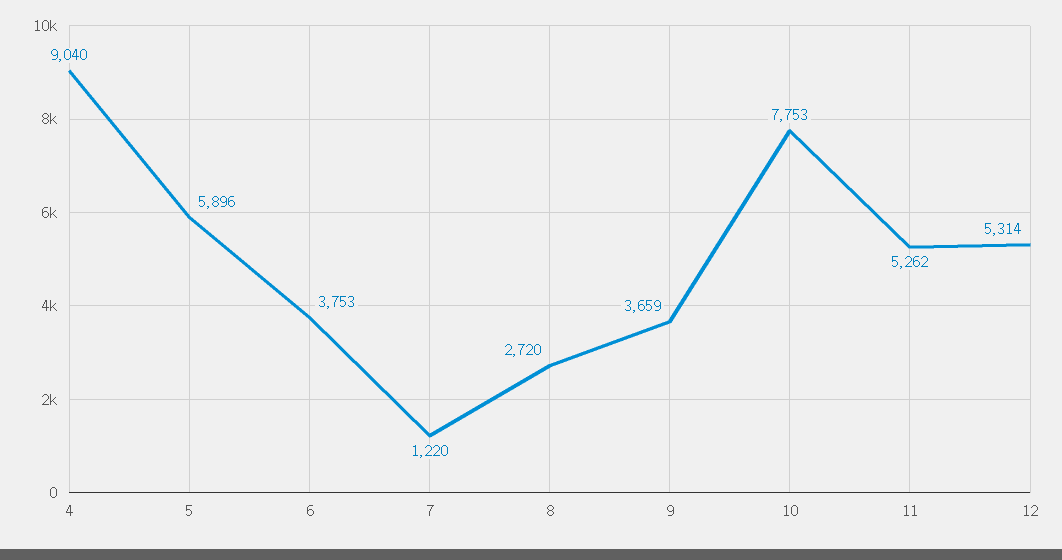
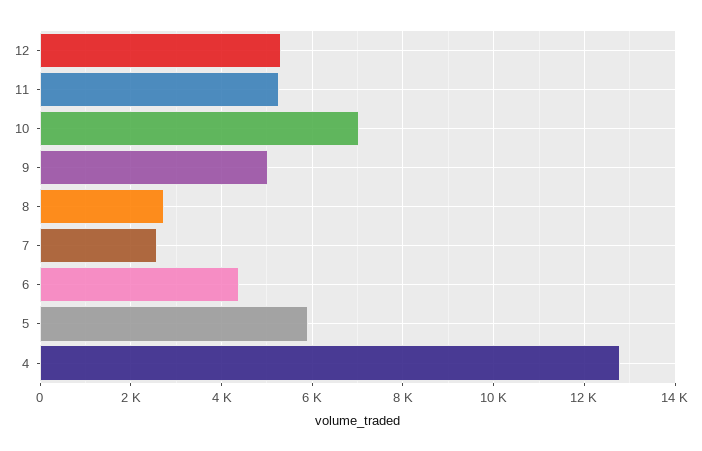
4: 9040 -> 12800
6: 3753 -> 4400
7: 1220 -> 2600
9: 3659 -> 5000
10: 7753 -> 7000

